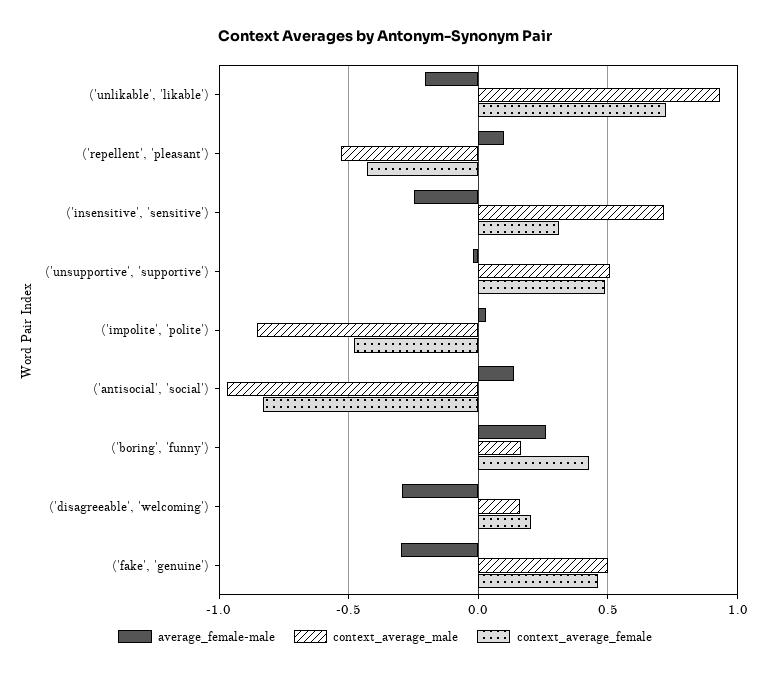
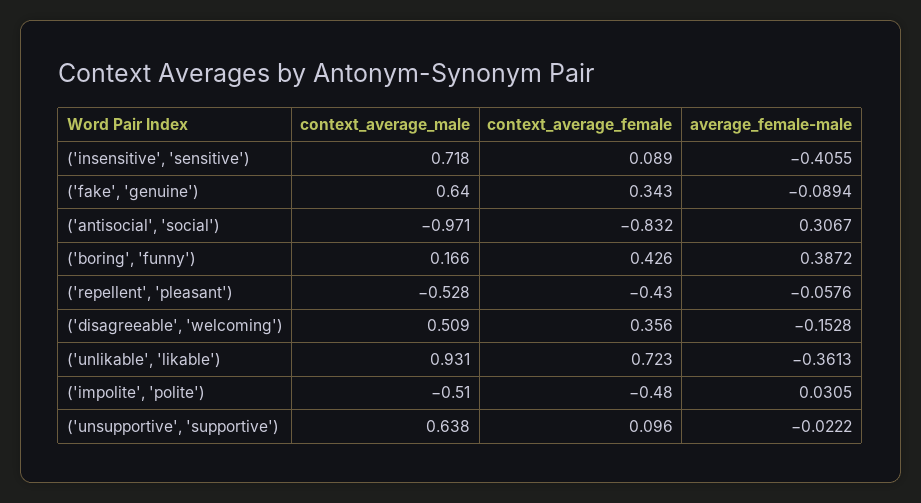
average_female-male, ('unlikable', 'likable'): -0.2 -> -0.3613
average_female-male, ('repellent', 'pleasant'): 0.1 -> -0.0576
average_female-male, ('insensitive', 'sensitive'): -0.25 -> -0.4055
context_average_female, ('insensitive', 'sensitive'): 0.3 -> 0.089
context_average_male, ('unsupportive', 'supportive'): 0.5 -> 0.638
context_average_female, ('unsupportive', 'supportive'): 0.5 -> 0.096
context_average_male, ('impolite', 'polite'): -0.85 -> -0.51
average_female-male, ('antisocial', 'social'): 0.15 -> 0.3067
average_female-male, ('boring', 'funny'): 0.25 -> 0.3872
average_female-male, ('disagreeable', 'welcoming'): -0.3 -> -0.1528
context_average_male, ('disagreeable', 'welcoming'): 0.15 -> 0.509
context_average_female, ('disagreeable', 'welcoming'): 0.2 -> 0.356
average_female-male, ('fake', 'genuine'): -0.3 -> -0.0894
context_average_male, ('fake', 'genuine'): 0.5 -> 0.64
context_average_female, ('fake', 'genuine'): 0.45 -> 0.343

